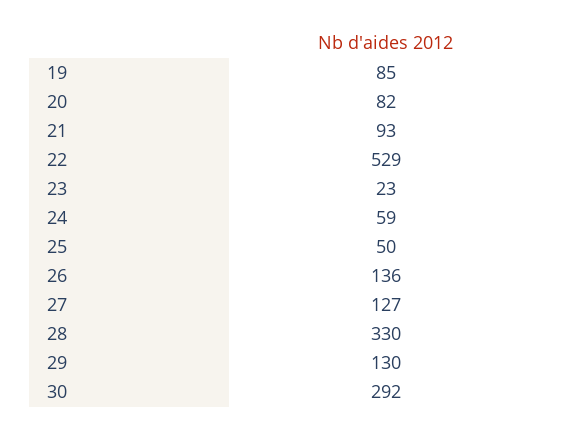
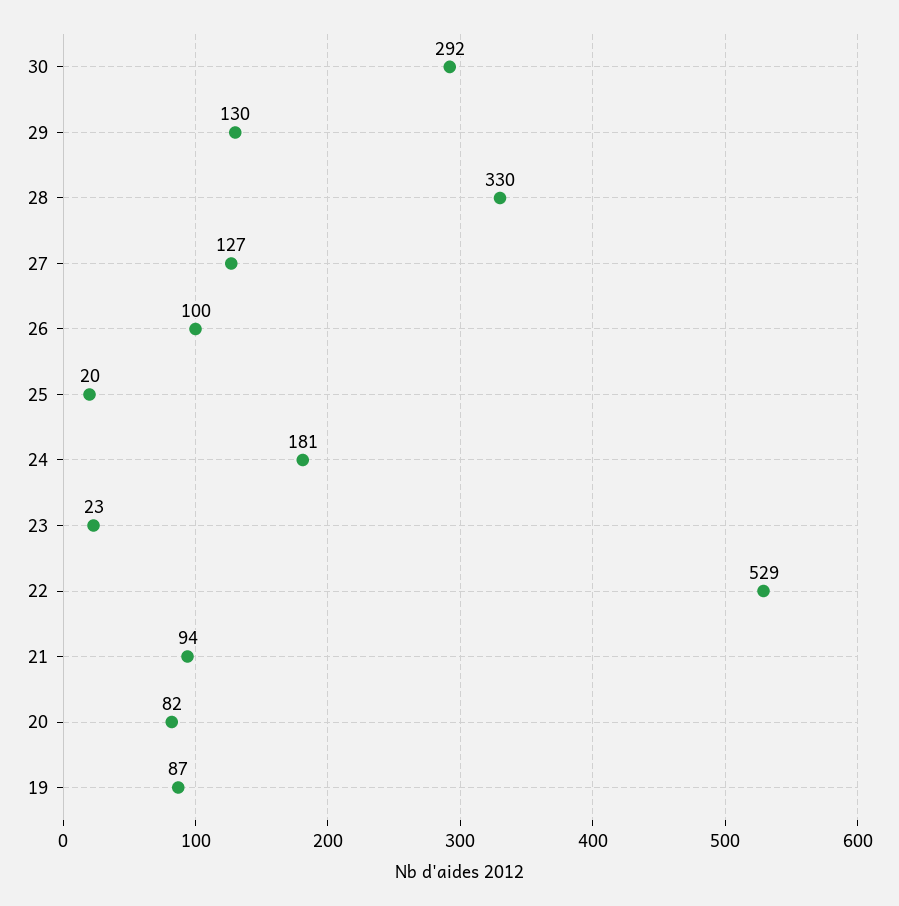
19: 85 -> 87
21: 93 -> 94
24: 59 -> 181
25: 50 -> 20
26: 136 -> 100

